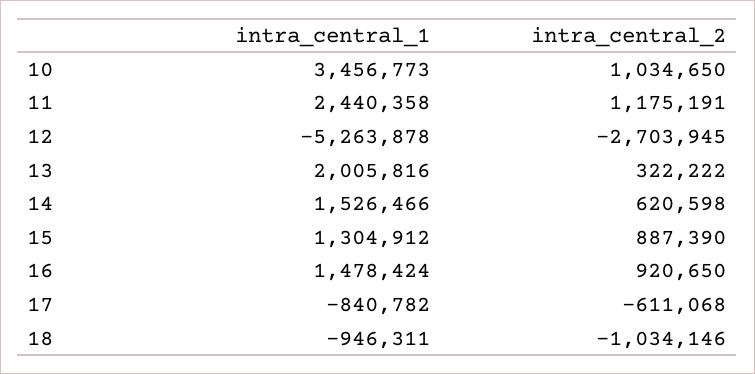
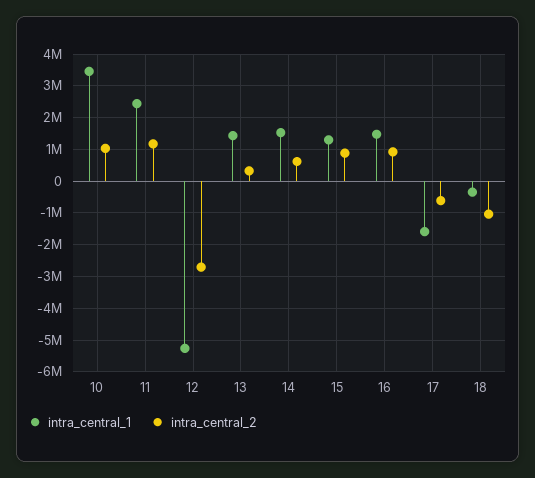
intra_central_1, 13: 2005816 -> 1400000
intra_central_1, 17: -840782 -> -1600000
intra_central_1, 18: -946311 -> -400000

